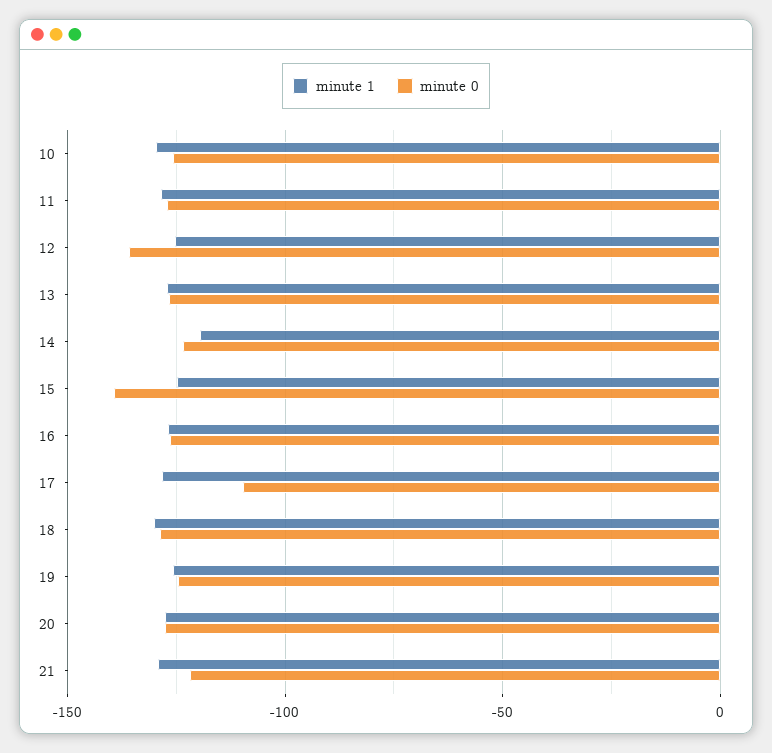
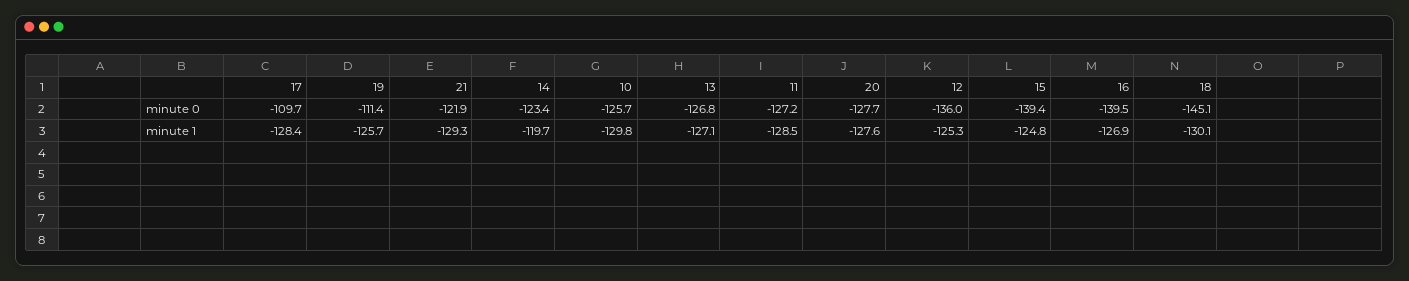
minute 0, 16: -125 -> -139.5
minute 0, 18: -130 -> -145.1
minute 0, 19: -125 -> -111.4

